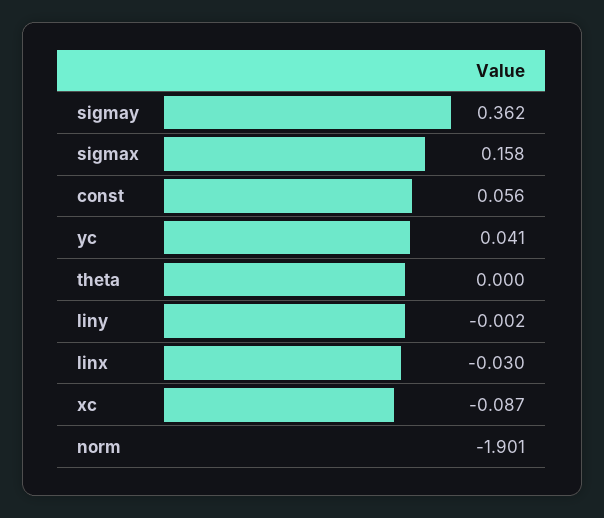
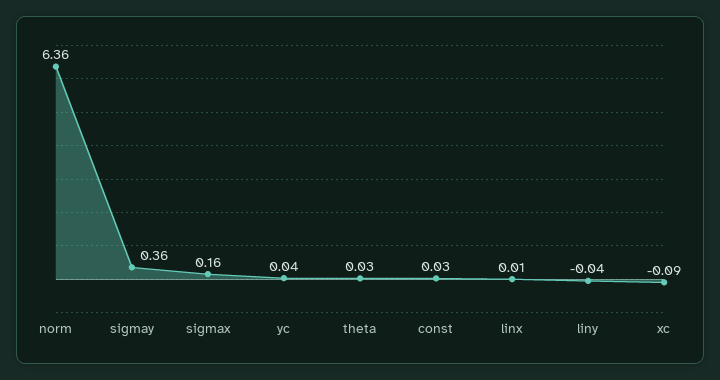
const: 0.056 -> 0.03
theta: 0 -> 0.03
liny: -0.002 -> -0.04
linx: -0.03 -> 0.01
norm: -1.901 -> 6.36

